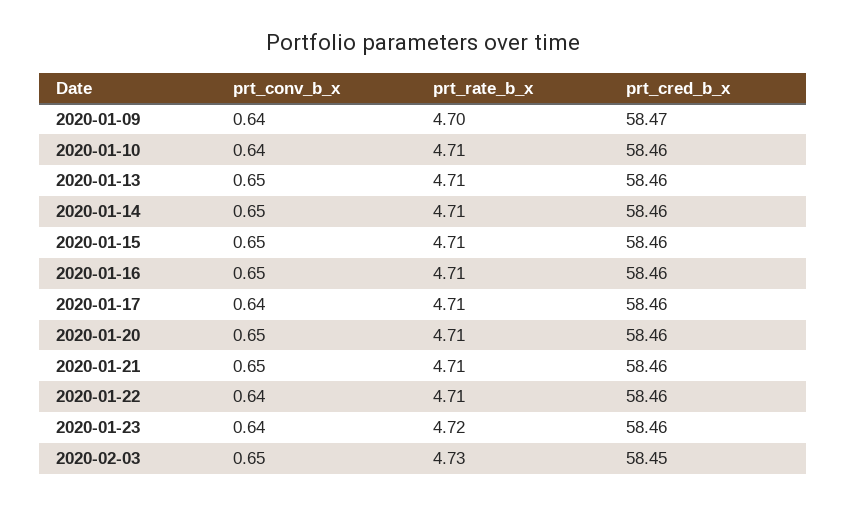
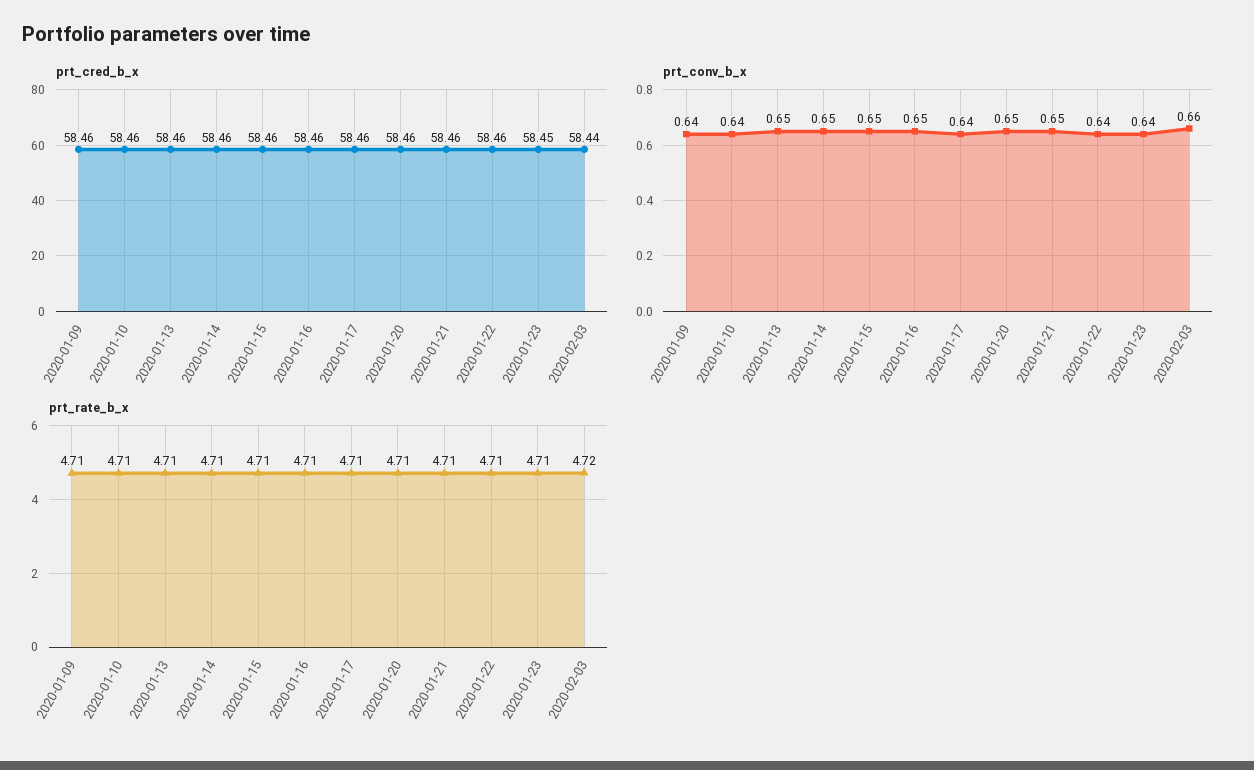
prt_rate_b_x, 2020-01-09: 4.7 -> 4.71
prt_cred_b_x, 2020-01-09: 58.47 -> 58.46
prt_rate_b_x, 2020-01-23: 4.72 -> 4.71
prt_cred_b_x, 2020-01-23: 58.46 -> 58.45
prt_conv_b_x, 2020-02-03: 0.65 -> 0.66
prt_rate_b_x, 2020-02-03: 4.73 -> 4.72
prt_cred_b_x, 2020-02-03: 58.45 -> 58.44

